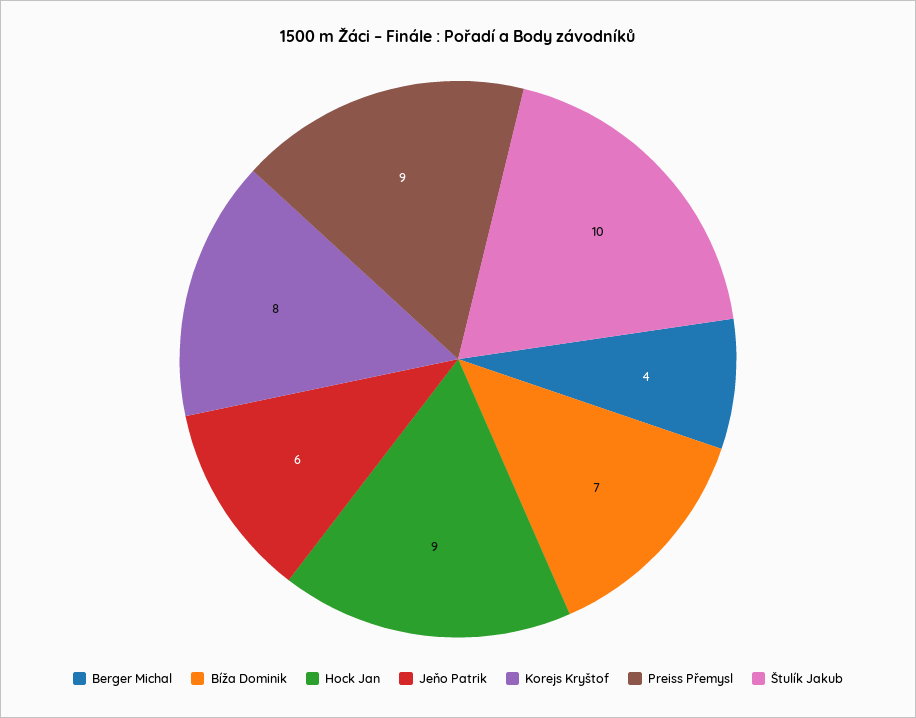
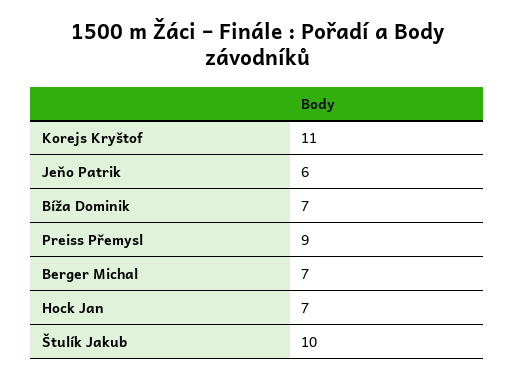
Berger Michal: 4 -> 7
Hock Jan: 9 -> 7
Korejs Kryštof: 8 -> 11

